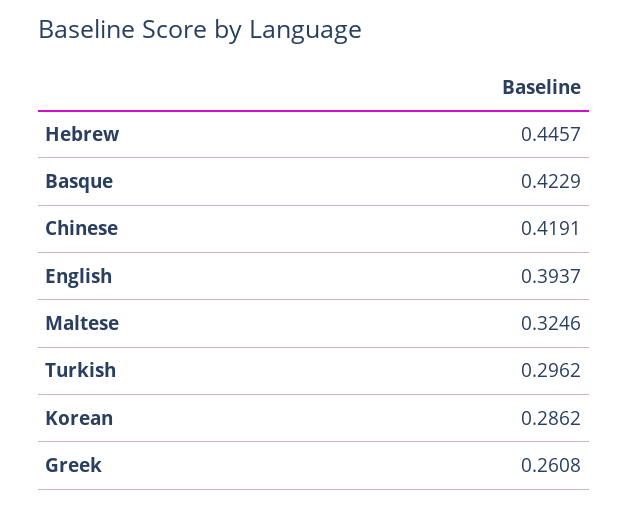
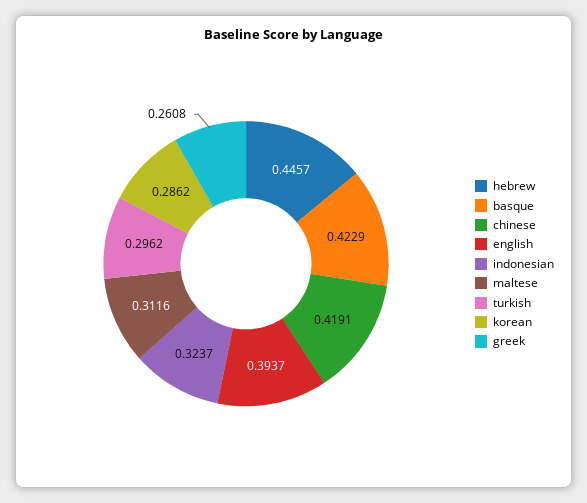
Maltese: 0.3246 -> 0.3116
indonesian: none -> 0.3237

